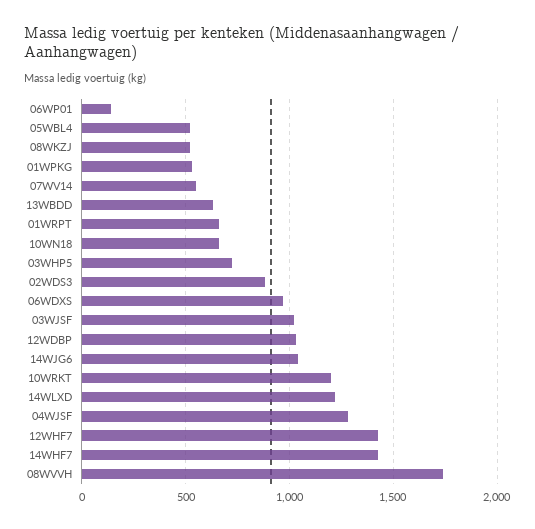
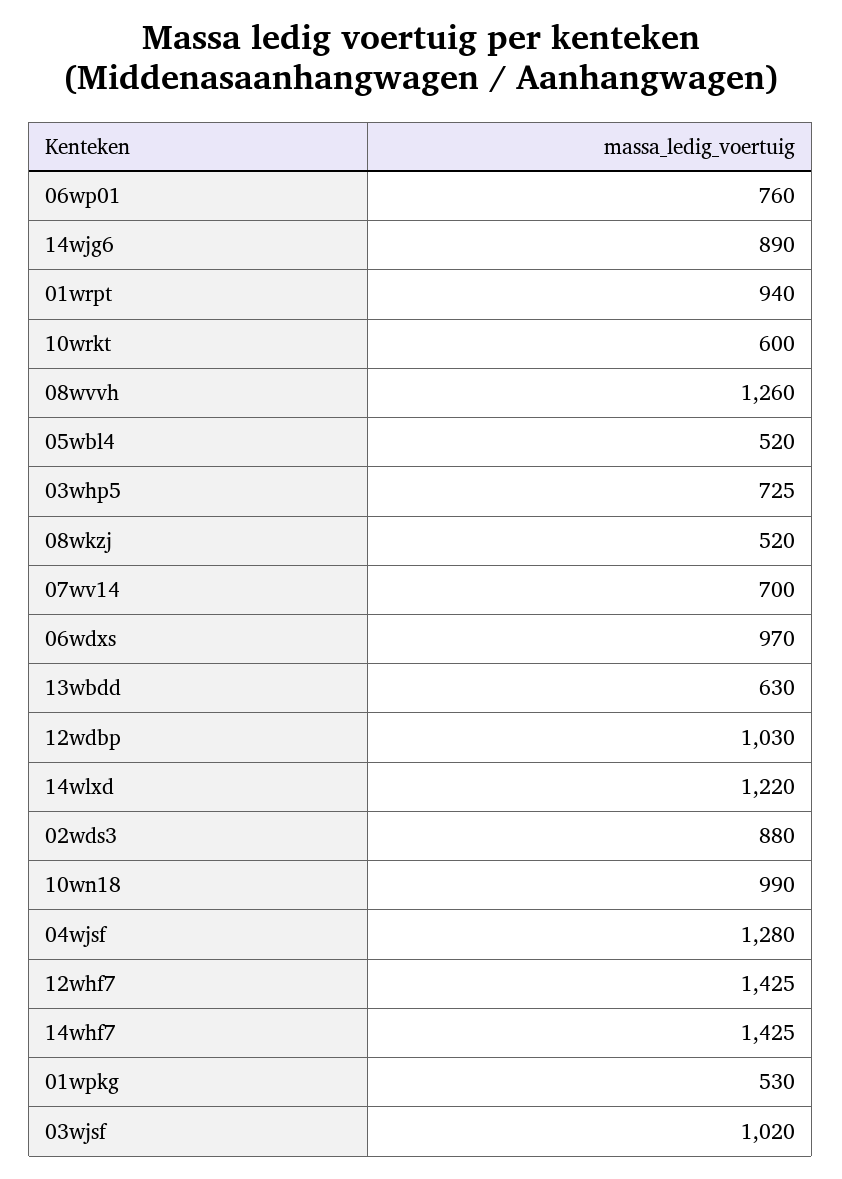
06WP01: 150 -> 760
07WV14: 550 -> 700
01WRPT: 650 -> 940
10WN18: 650 -> 990
14WJG6: 1050 -> 890
10WRKT: 1200 -> 600
08WVVH: 1750 -> 1260

